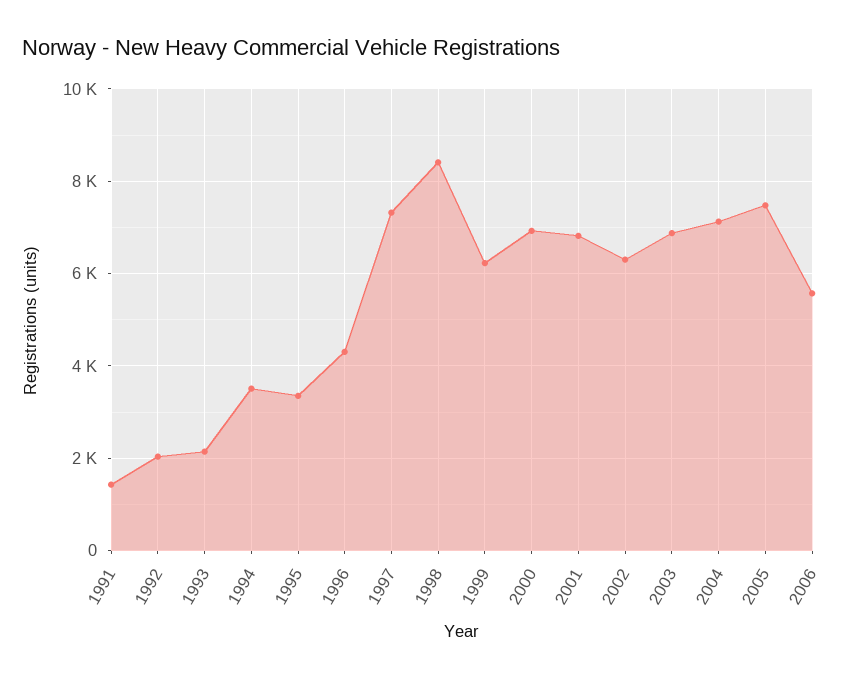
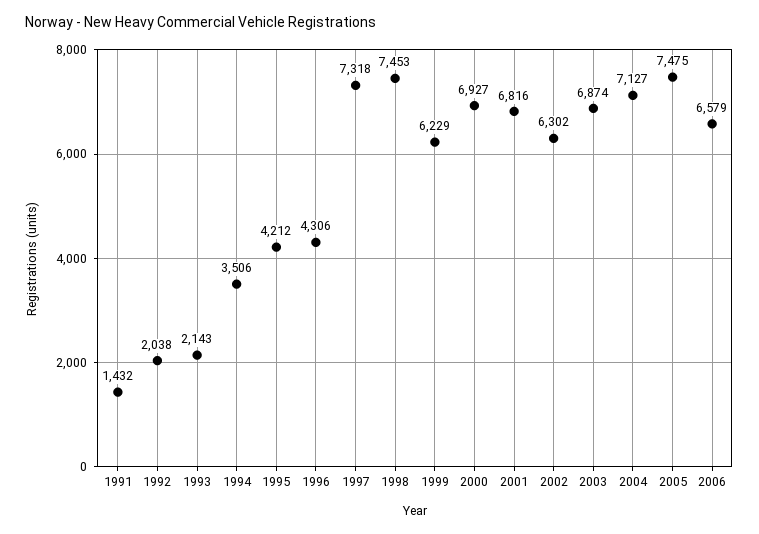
1995: 3400 -> 4212
1998: 8400 -> 7453
2006: 5600 -> 6579

